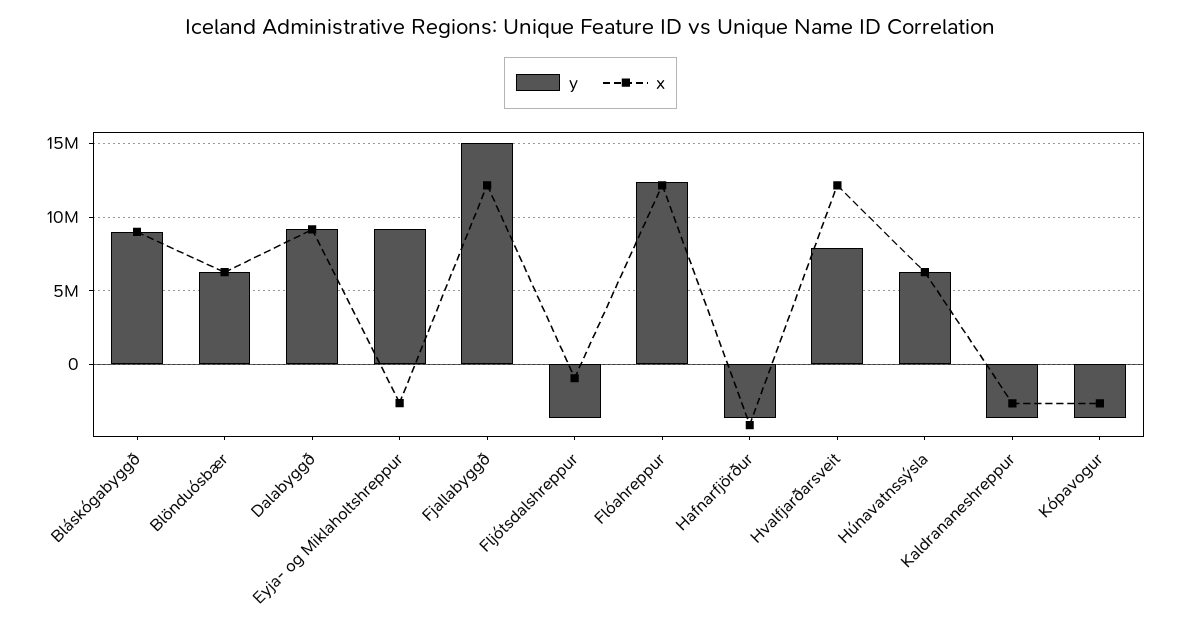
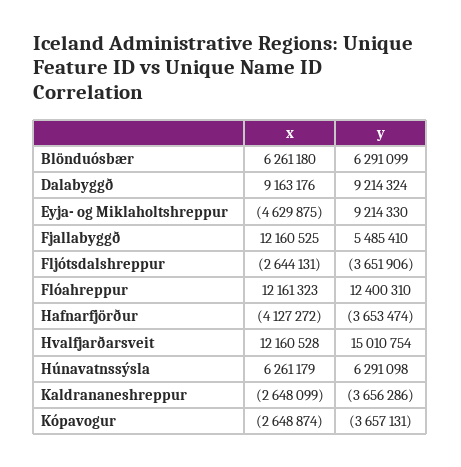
y, Bláskógabyggð: 9000000 -> none
x, Bláskógabyggð: 9000000 -> none
x, Eyja- og Miklaholtshreppur: -2500000 -> -4629875
y, Fjallabyggð: 15000000 -> 5485410
x, Fljótsdalshreppur: -1000000 -> -2644131
y, Hvalfjarðarsveit: 8000000 -> 15010754

